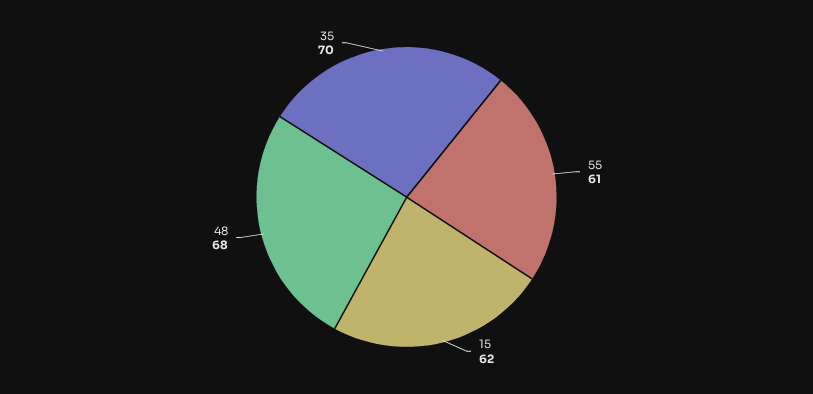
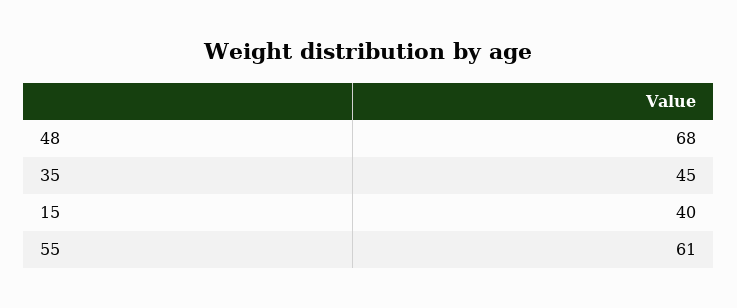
15: 62 -> 40
35: 70 -> 45

